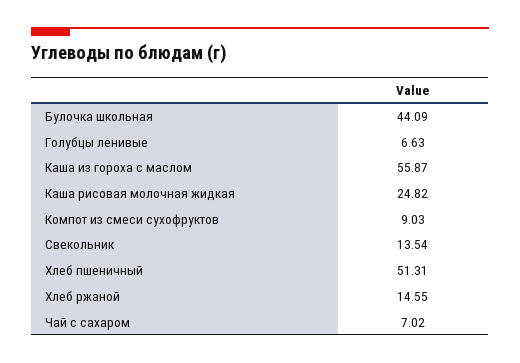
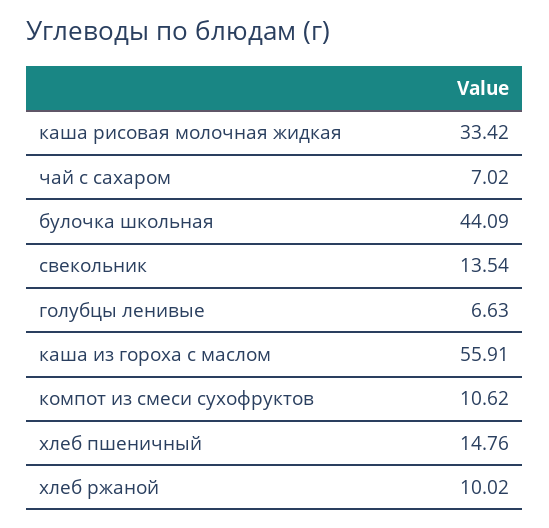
Каша из гороха с маслом: 55.87 -> 55.91
Каша рисовая молочная жидкая: 24.82 -> 33.42
Компот из смеси сухофруктов: 9.03 -> 10.62
Хлеб пшеничный: 51.31 -> 14.76
Хлеб ржаной: 14.55 -> 10.02

